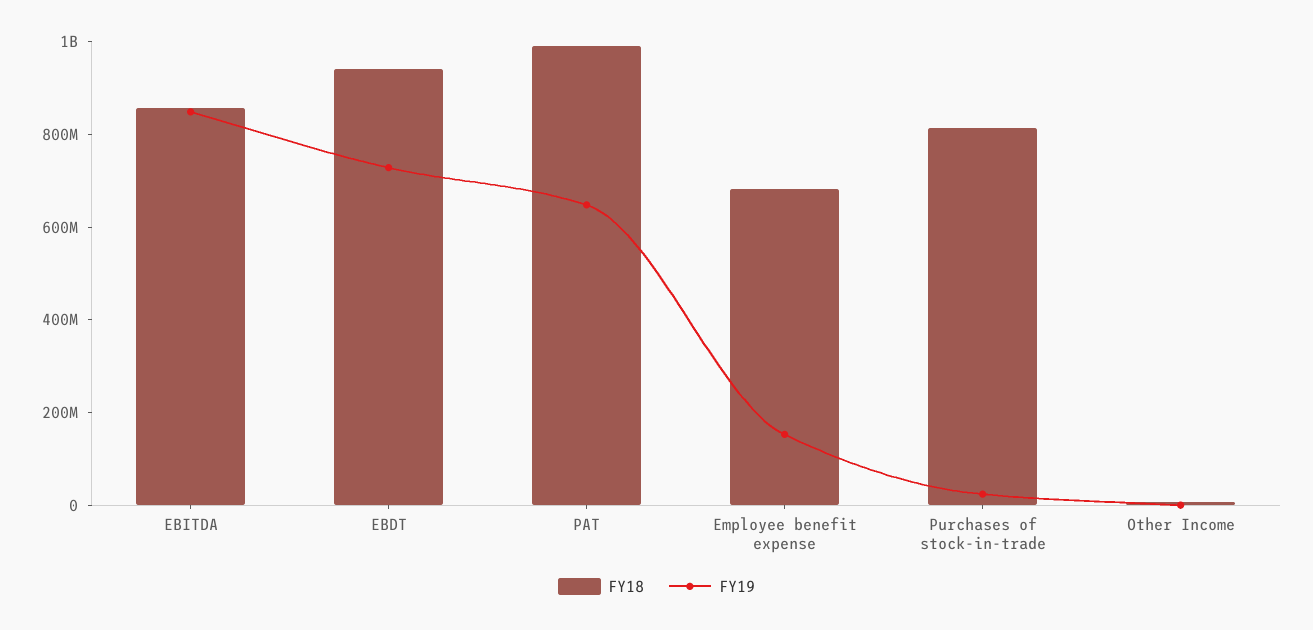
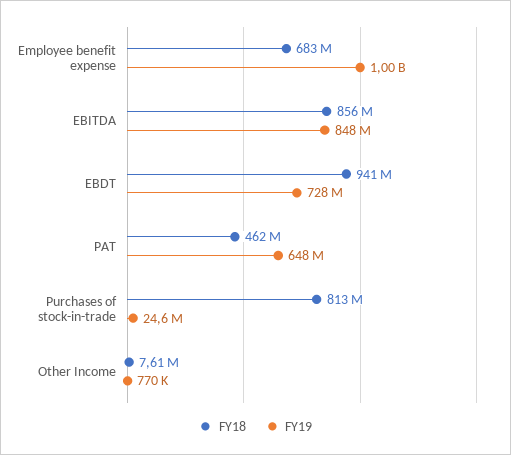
FY18, PAT: 1000000000 -> 462000000
FY19, Employee benefit expense: 150000000 -> 1000000000

